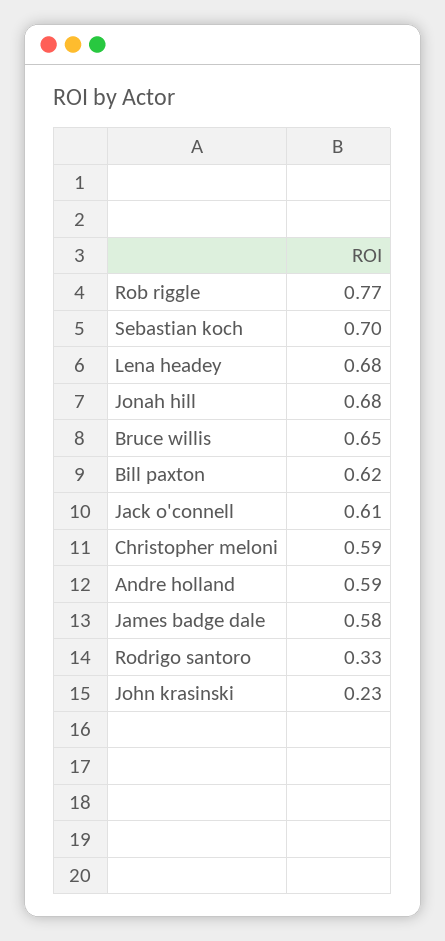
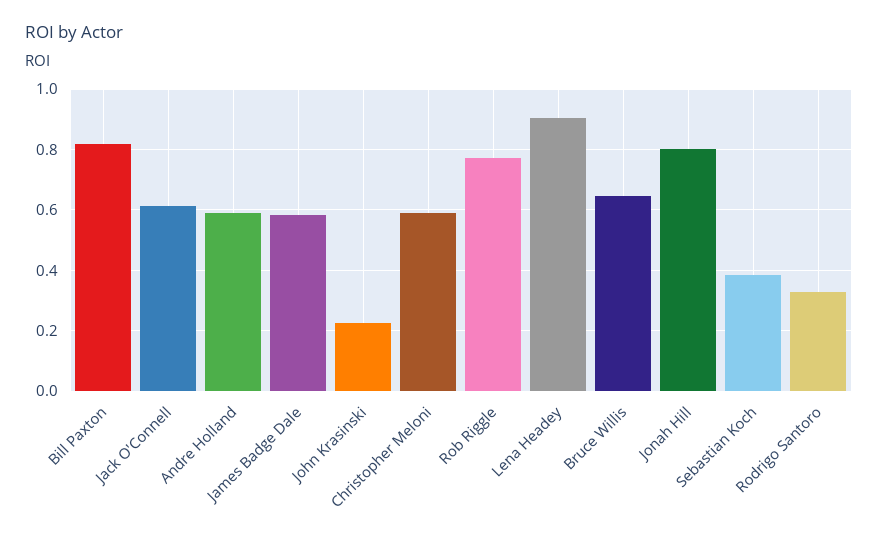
Sebastian koch: 0.7 -> 0.38
Lena headey: 0.68 -> 0.9
Jonah hill: 0.68 -> 0.8
Bill paxton: 0.62 -> 0.82

